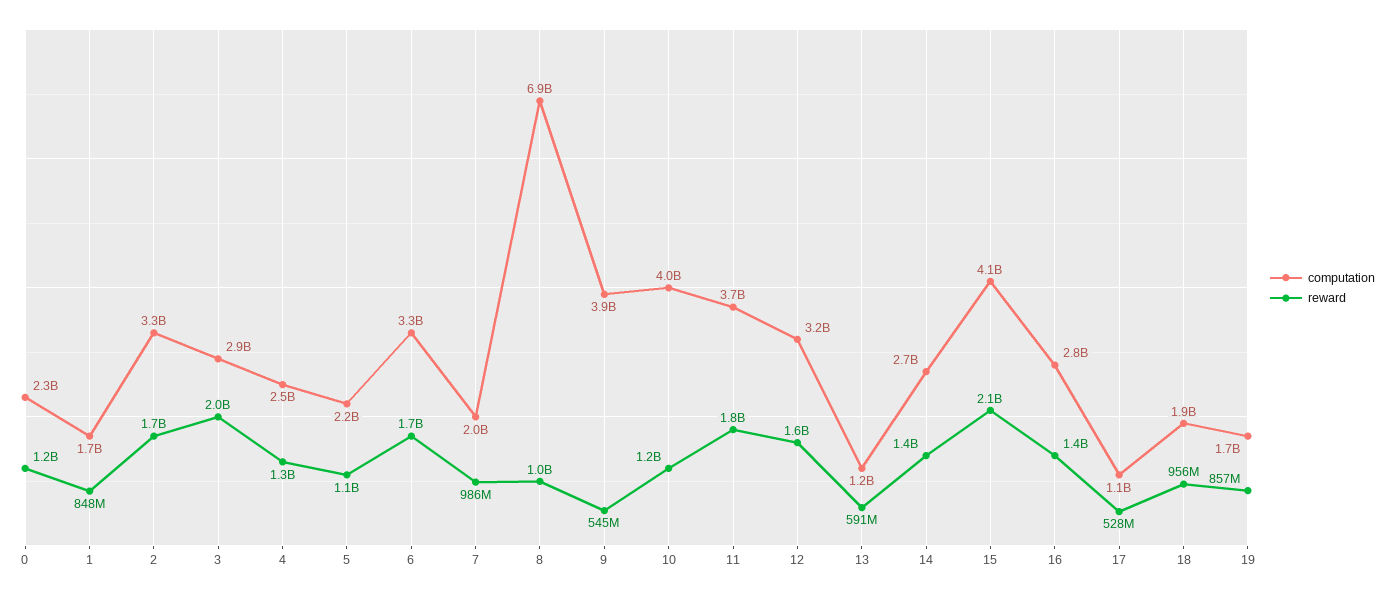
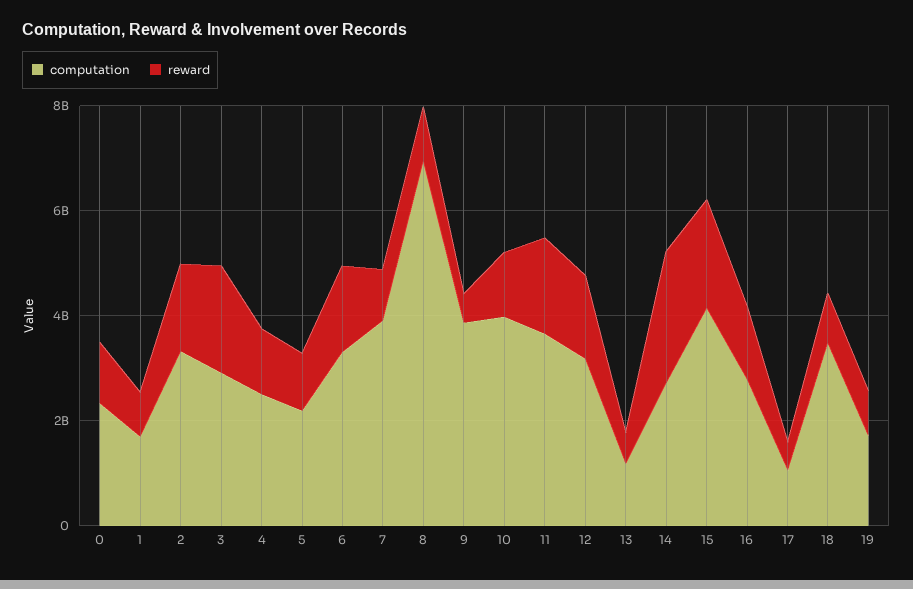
computation, 7: 2000000000 -> 4000000000
reward, 14: 1400000000 -> 2500000000
computation, 18: 1900000000 -> 3500000000

